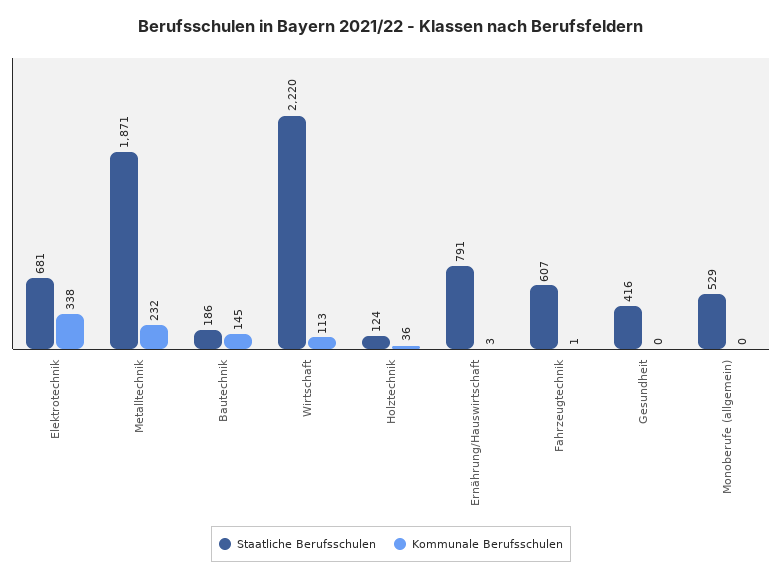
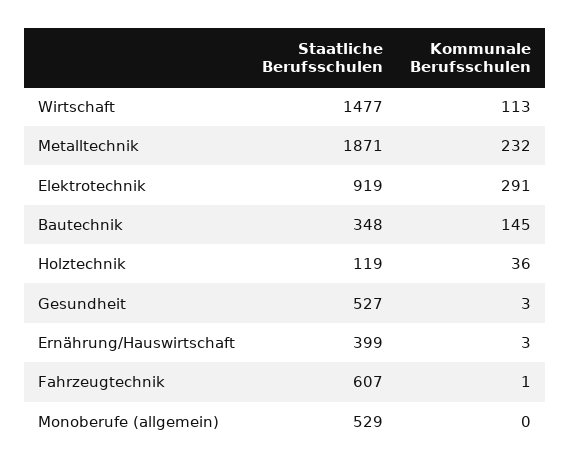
Staatliche Berufsschulen, Elektrotechnik: 681 -> 919
Kommunale Berufsschulen, Elektrotechnik: 338 -> 291
Staatliche Berufsschulen, Bautechnik: 186 -> 348
Staatliche Berufsschulen, Wirtschaft: 2220 -> 1477
Staatliche Berufsschulen, Holztechnik: 124 -> 119
Staatliche Berufsschulen, Ernährung/Hauswirtschaft: 791 -> 399
Staatliche Berufsschulen, Gesundheit: 416 -> 527
Kommunale Berufsschulen, Gesundheit: 0 -> 3

